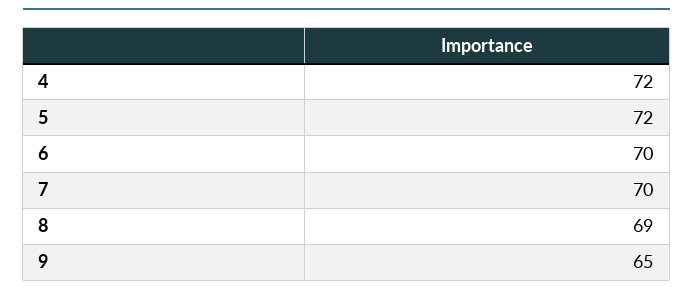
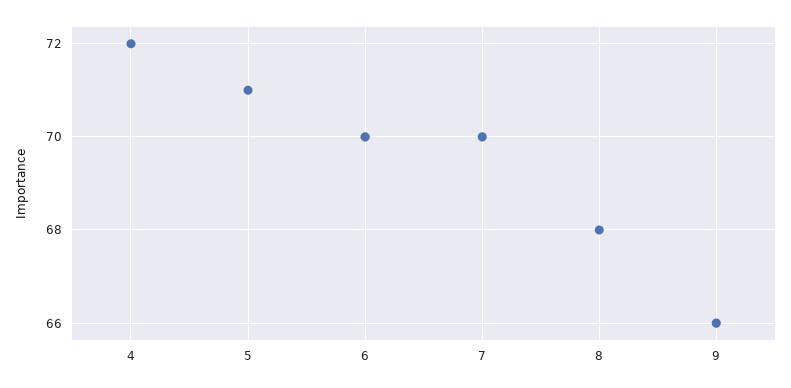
5: 72 -> 71
8: 69 -> 68
9: 65 -> 66

